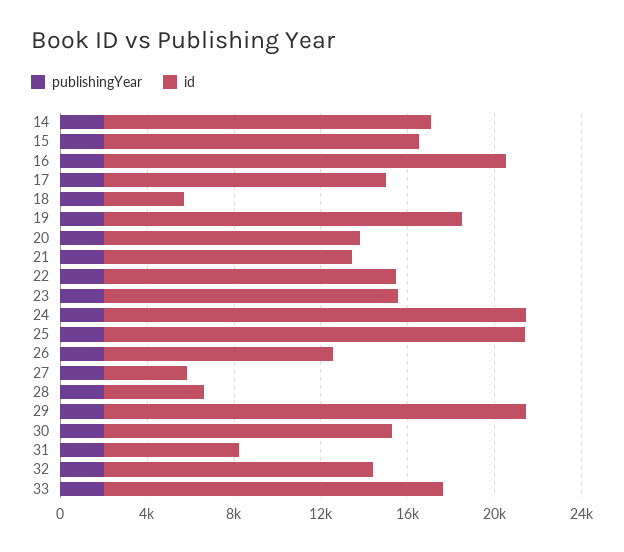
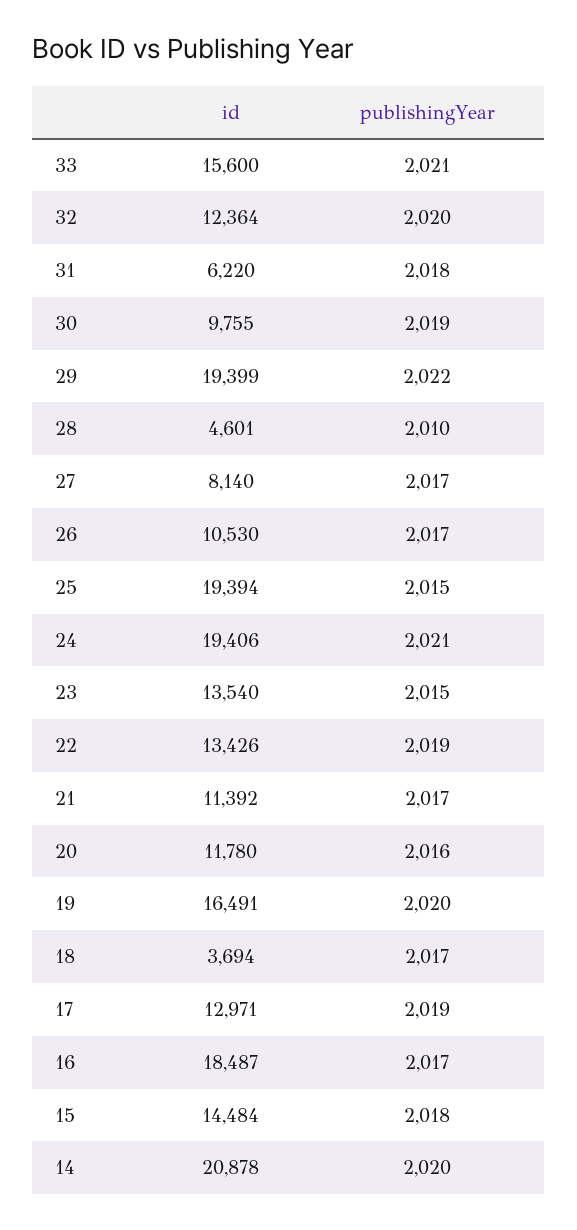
id, 14: 15000 -> 20878
id, 27: 4000 -> 8140
id, 30: 13000 -> 9755

